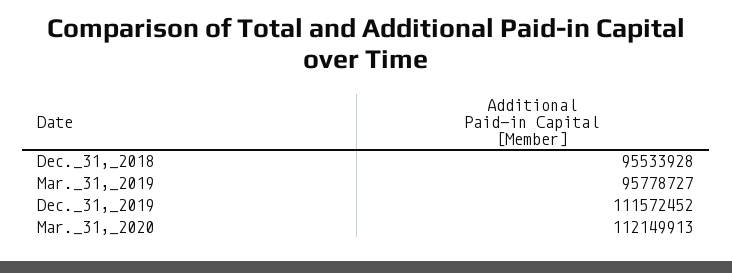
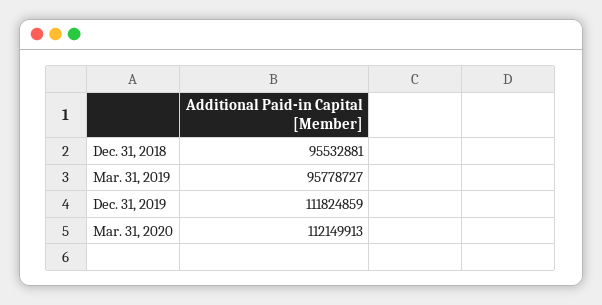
Dec._31,_2018: 95533928 -> 95532881
Dec._31,_2019: 111572452 -> 111824859

